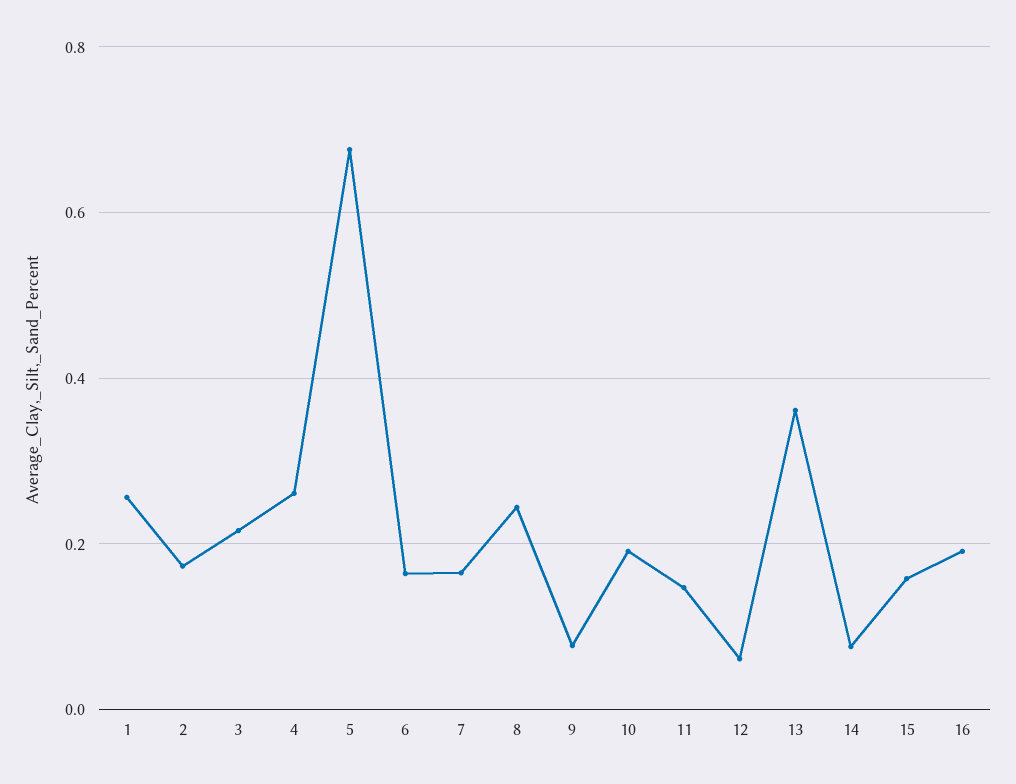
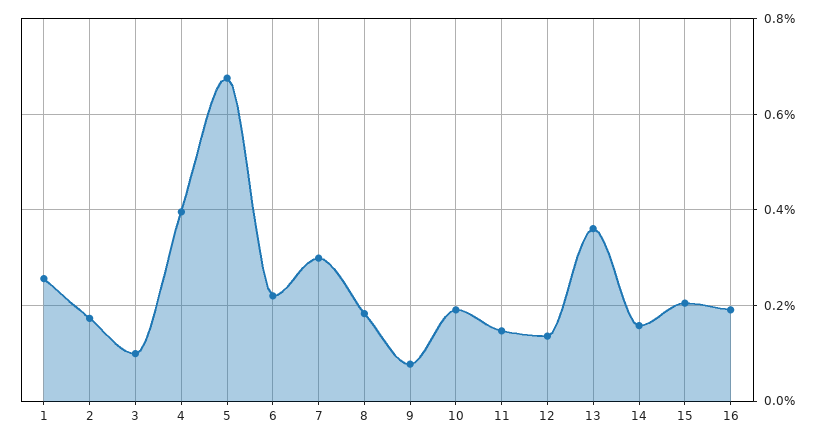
3: 0.22 -> 0.1
4: 0.26 -> 0.4
6: 0.16 -> 0.22
7: 0.16 -> 0.3
8: 0.24 -> 0.18
12: 0.06 -> 0.14
14: 0.08 -> 0.16
15: 0.16 -> 0.2

